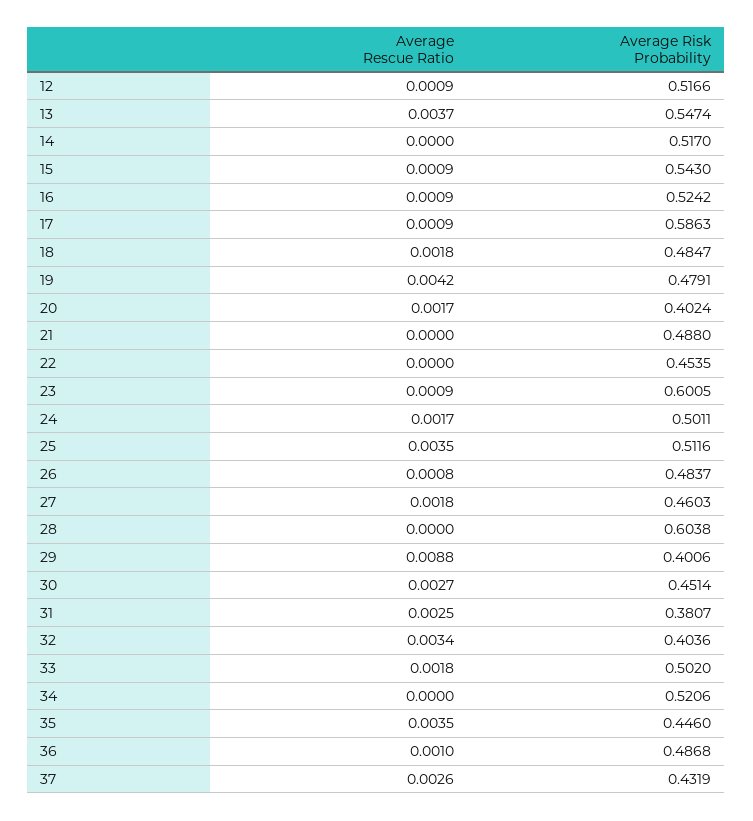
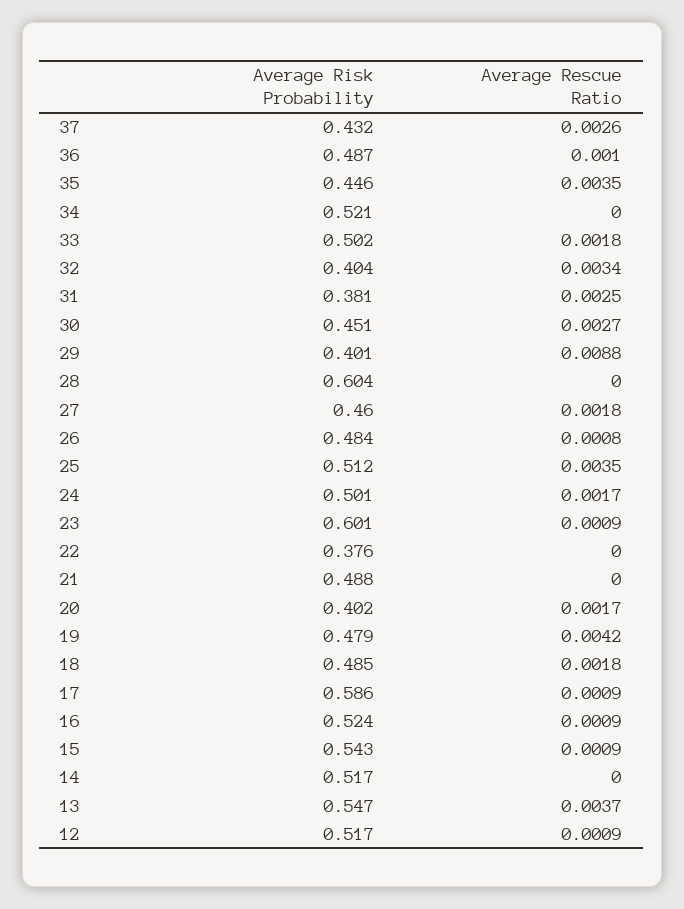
Average Risk Probability, 22: 0.4535 -> 0.376

